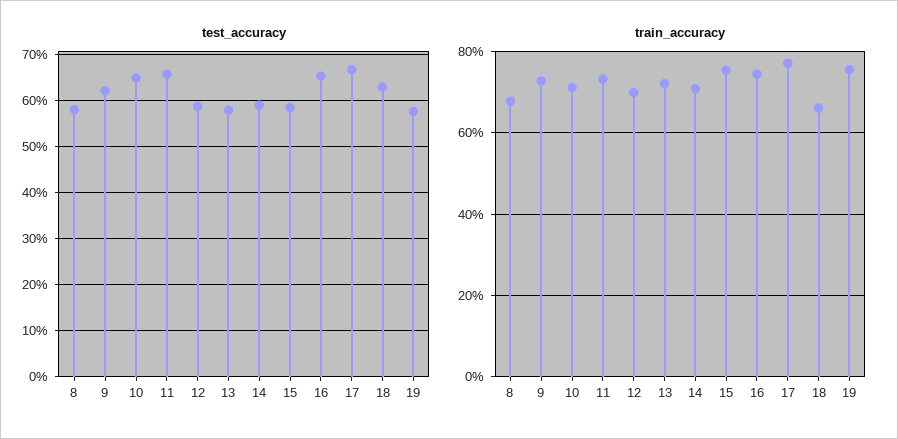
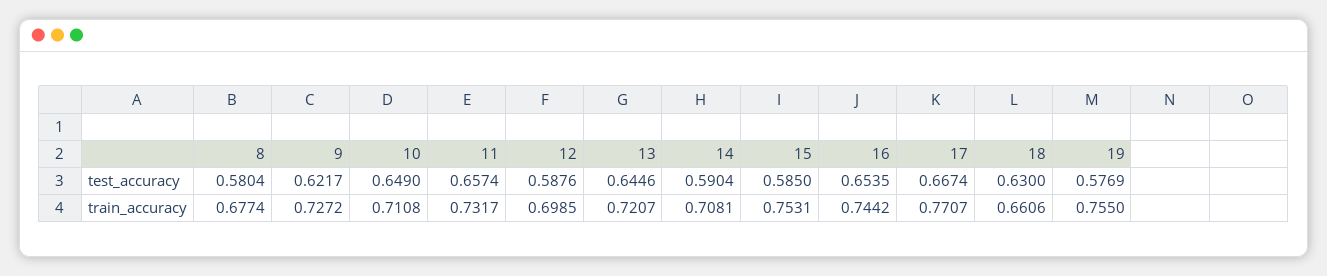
test_accuracy, 13: 0.58 -> 0.6446

